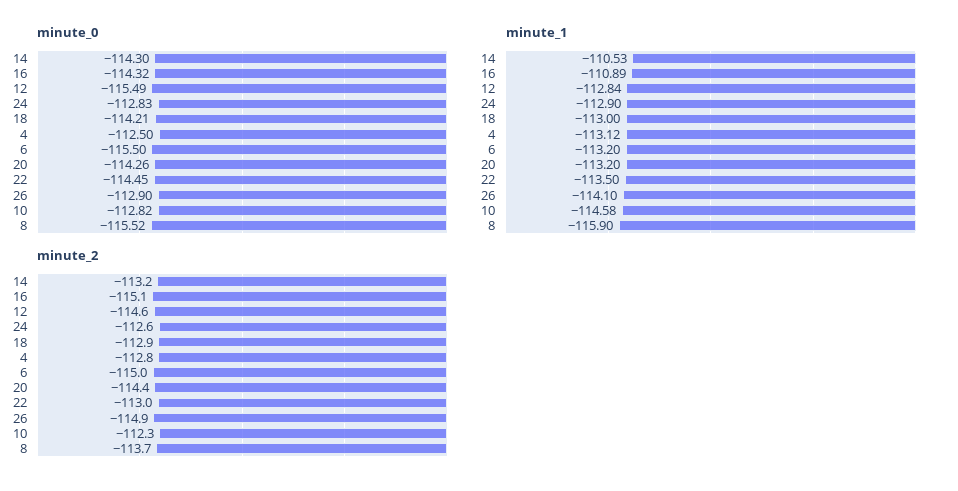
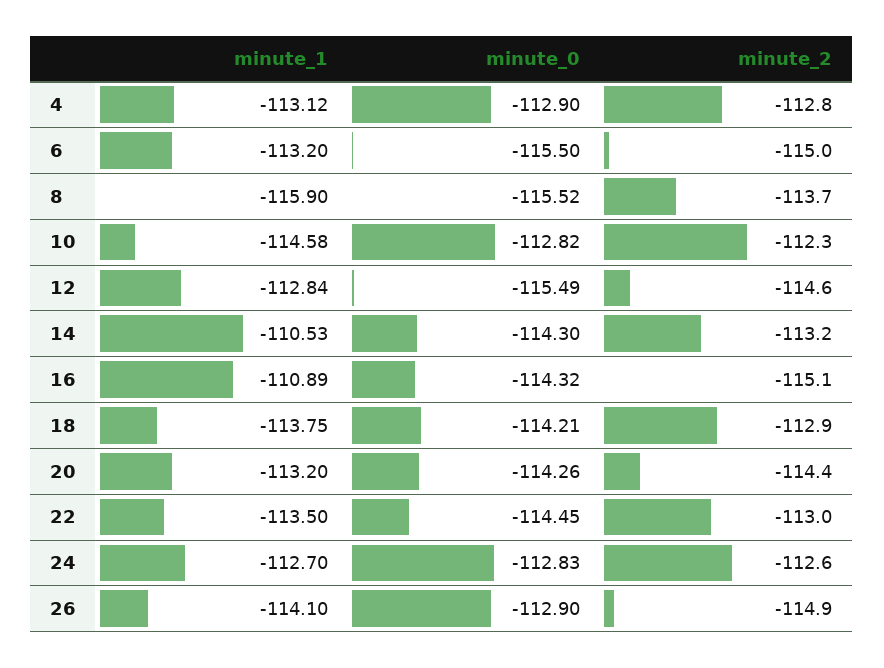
minute_0, 4: -112.5 -> -112.9
minute_1, 24: -112.9 -> -112.7
minute_1, 18: -113 -> -113.75

